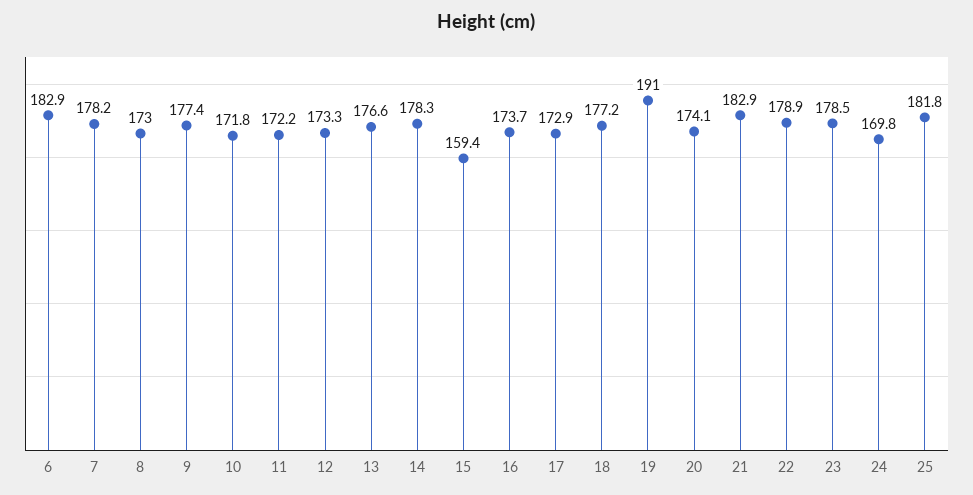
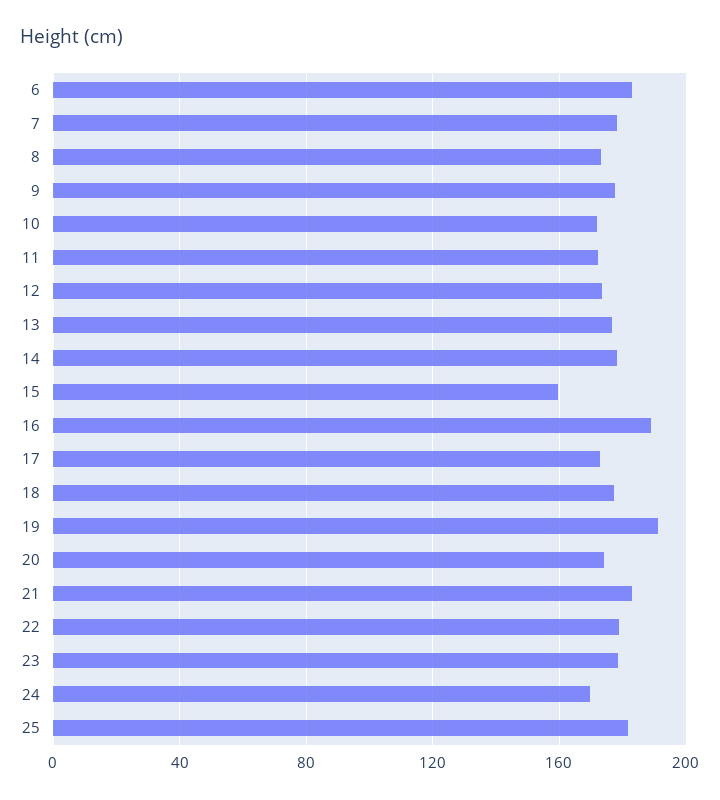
16: 173.7 -> 190

